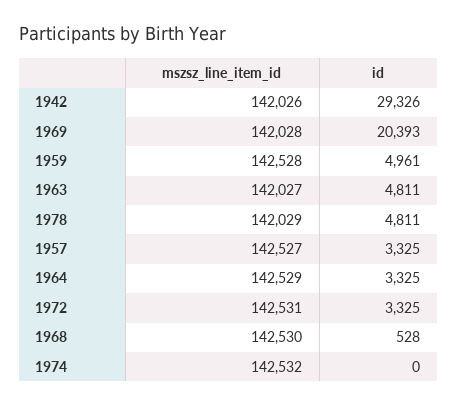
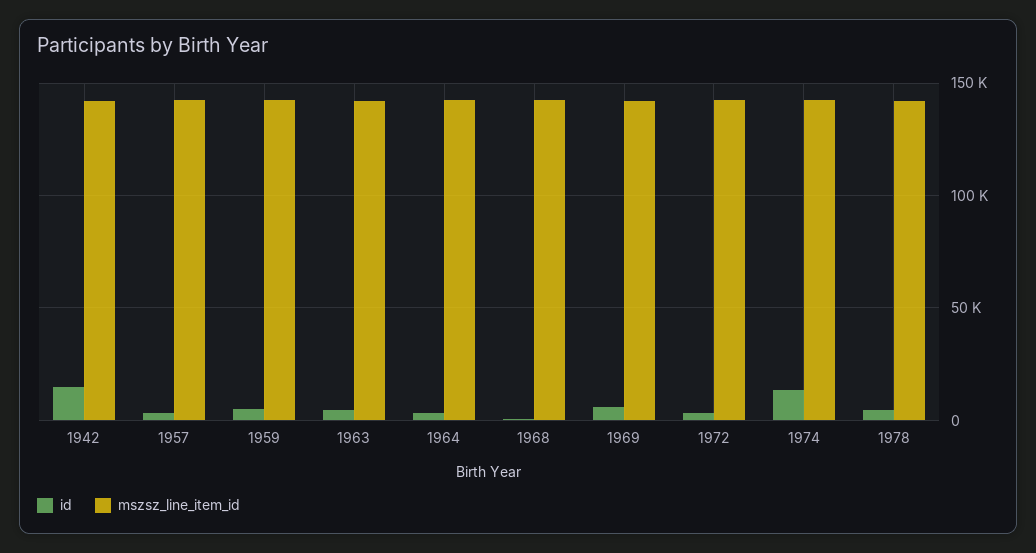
id, 1942: 29326 -> 15000
id, 1969: 20393 -> 5000
id, 1974: 0 -> 15000

